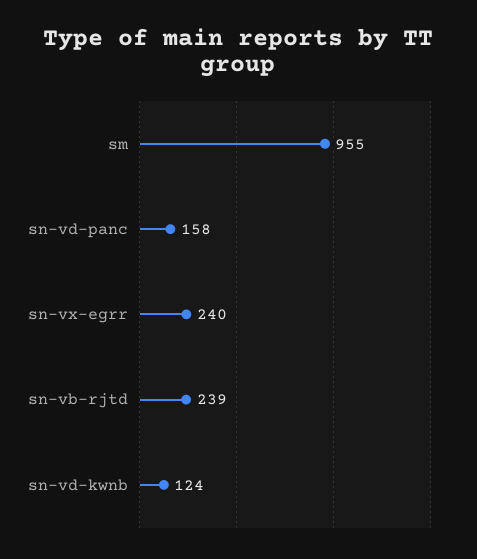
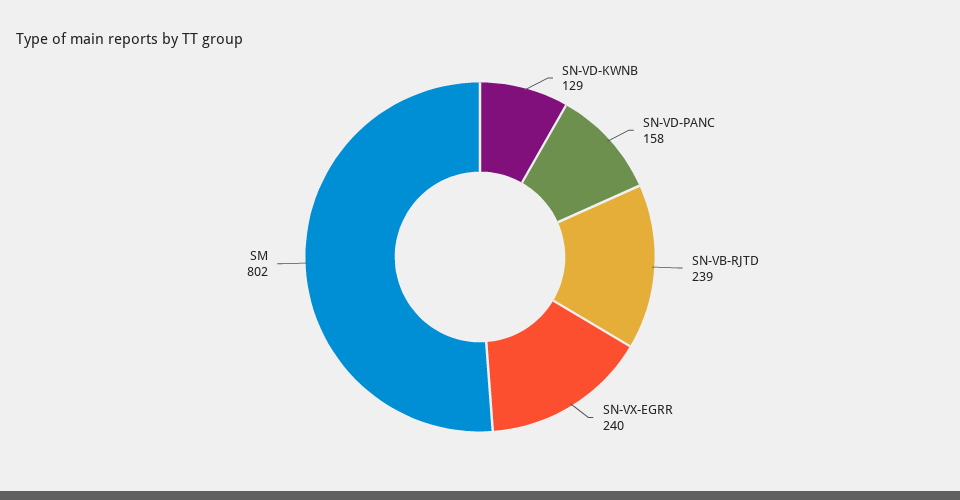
sm: 955 -> 802
sn-vd-kwnb: 124 -> 129

